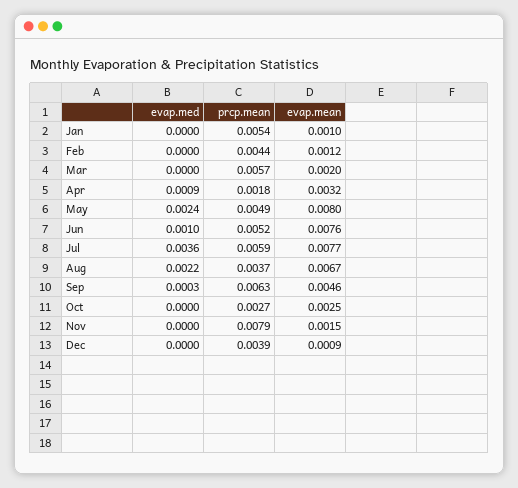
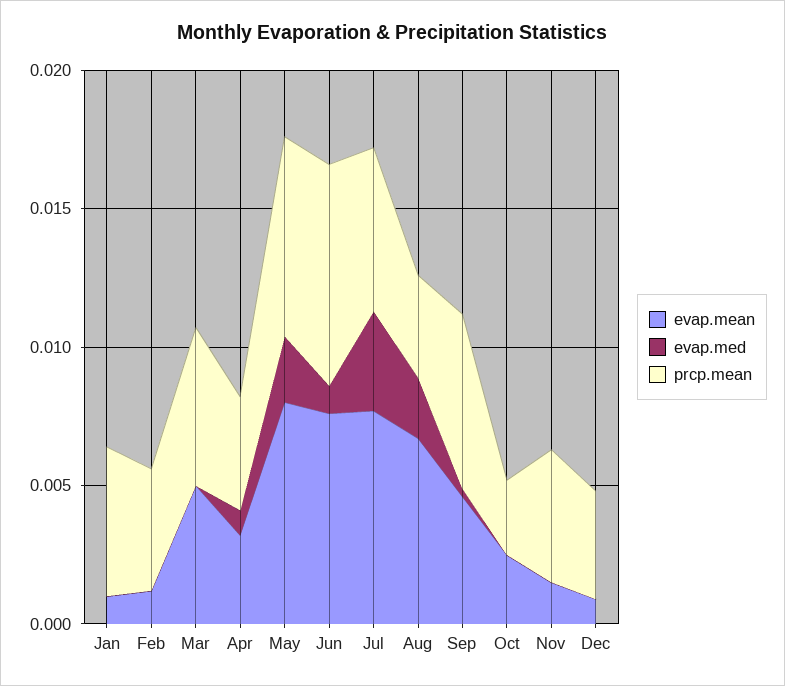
evap.mean, Mar: 0.002 -> 0.005
prcp.mean, Apr: 0.0018 -> 0.004
prcp.mean, May: 0.0049 -> 0.007
prcp.mean, Jun: 0.0052 -> 0.008
prcp.mean, Nov: 0.0079 -> 0.005

